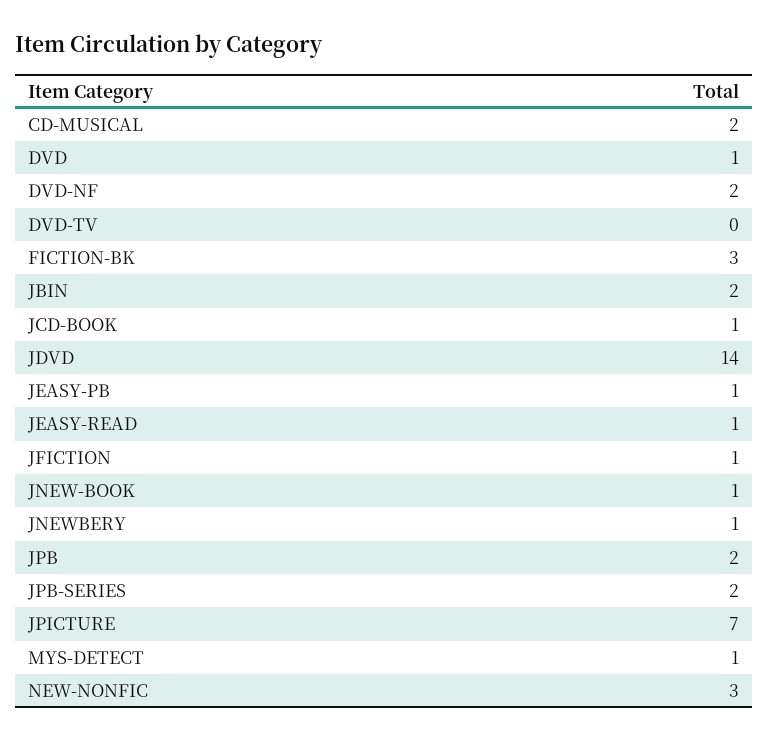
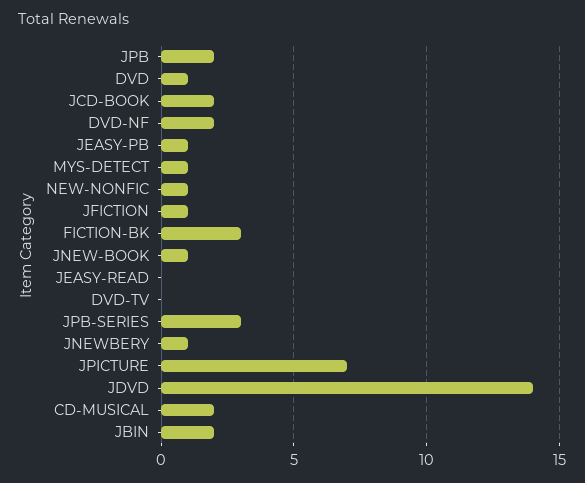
JCD-BOOK: 1 -> 2
JEASY-READ: 1 -> 0
JPB-SERIES: 2 -> 3
NEW-NONFIC: 3 -> 1

